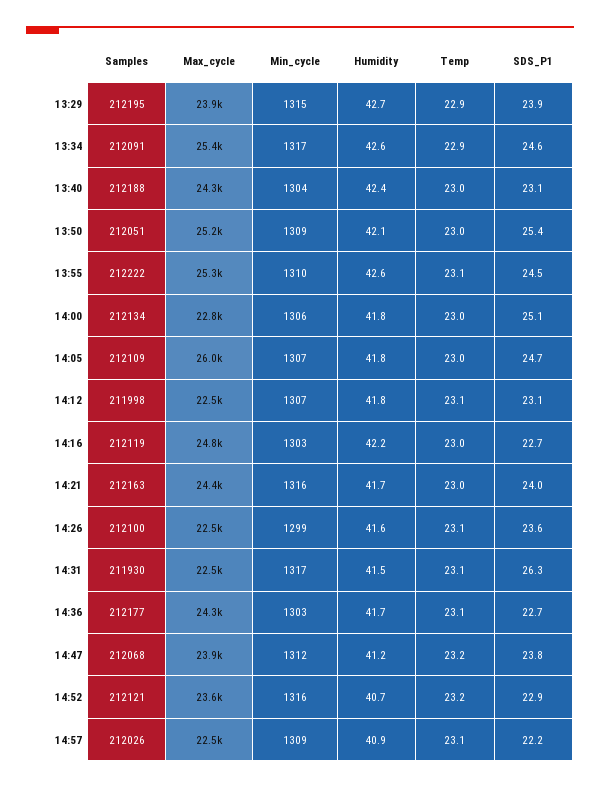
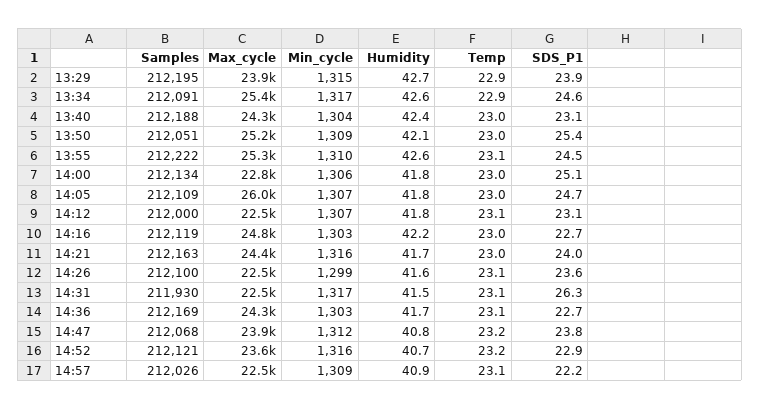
Samples, 14:12: 211998 -> 212000
Samples, 14:36: 212177 -> 212169
Humidity, 14:47: 41.2 -> 40.8

